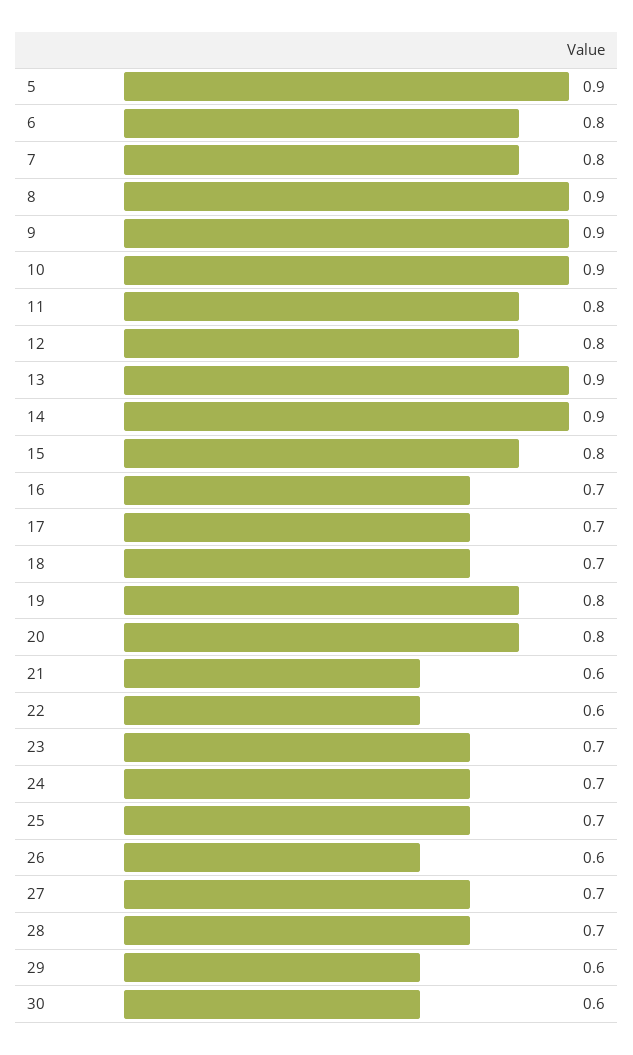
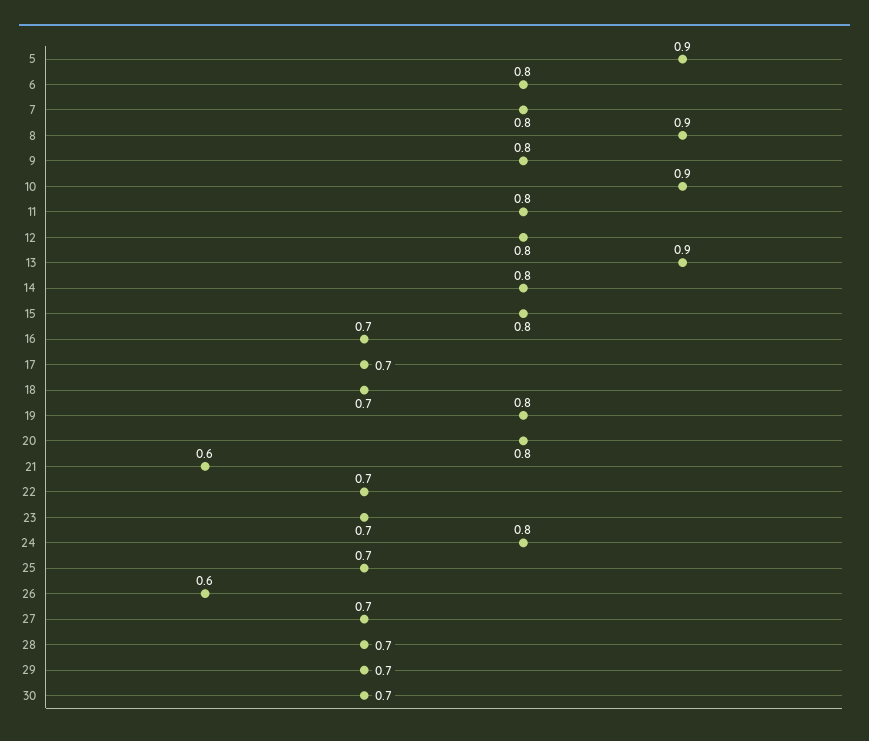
9: 0.9 -> 0.8
14: 0.9 -> 0.8
22: 0.6 -> 0.7
24: 0.7 -> 0.8
29: 0.6 -> 0.7
30: 0.6 -> 0.7

